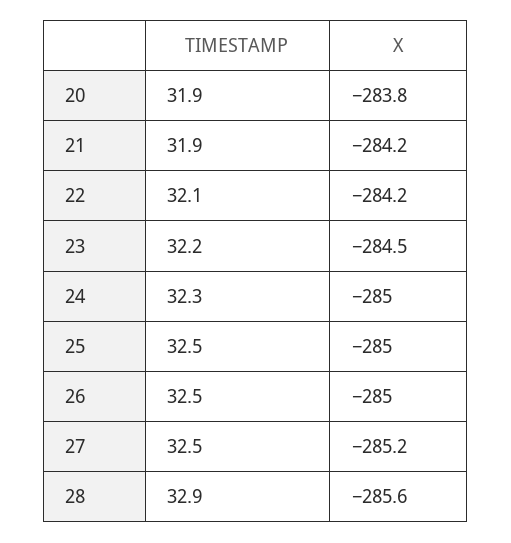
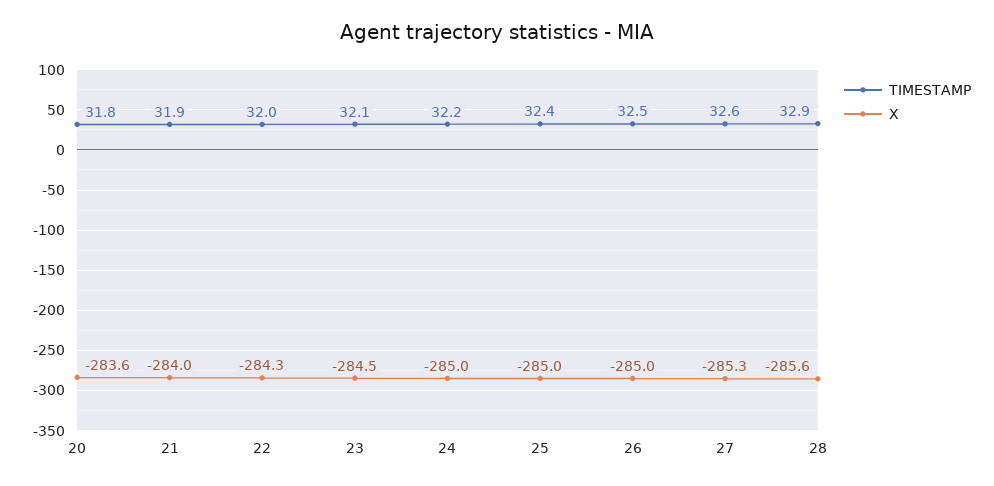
TIMESTAMP, 20: 31.9 -> 31.8
X, 20: -283.8 -> -283.6
X, 21: -284.2 -> -284
TIMESTAMP, 22: 32.1 -> 32
X, 22: -284.2 -> -284.3
TIMESTAMP, 23: 32.2 -> 32.1
TIMESTAMP, 24: 32.3 -> 32.2
TIMESTAMP, 25: 32.5 -> 32.4
TIMESTAMP, 27: 32.5 -> 32.6
X, 27: -285.2 -> -285.3

